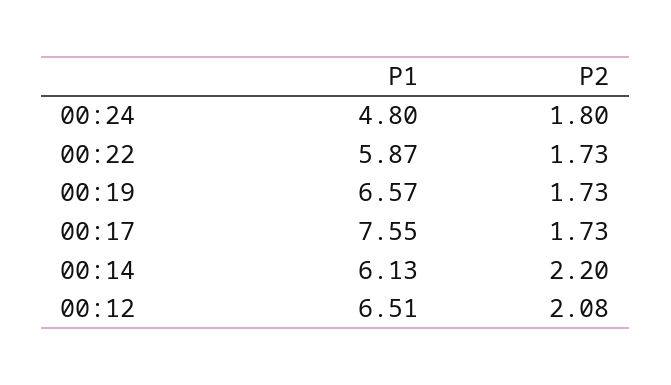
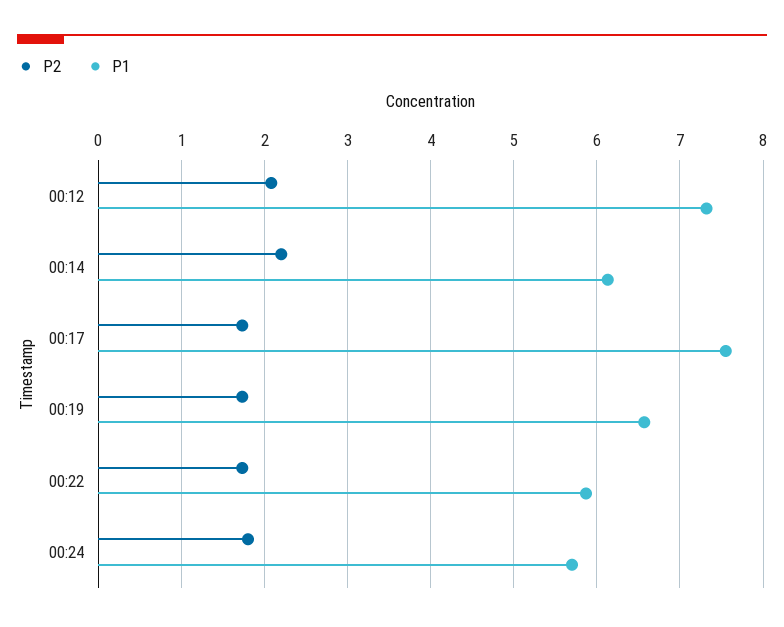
P1, 00:24: 4.8 -> 5.7
P1, 00:12: 6.51 -> 7.3

